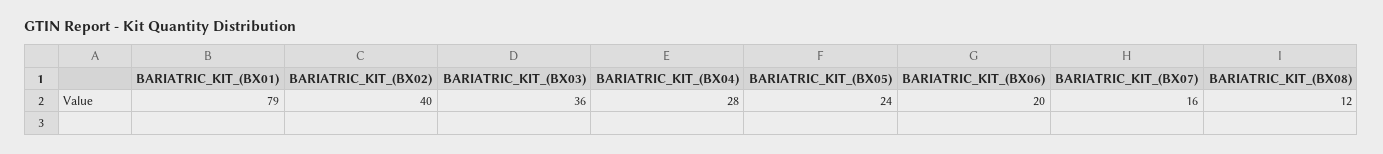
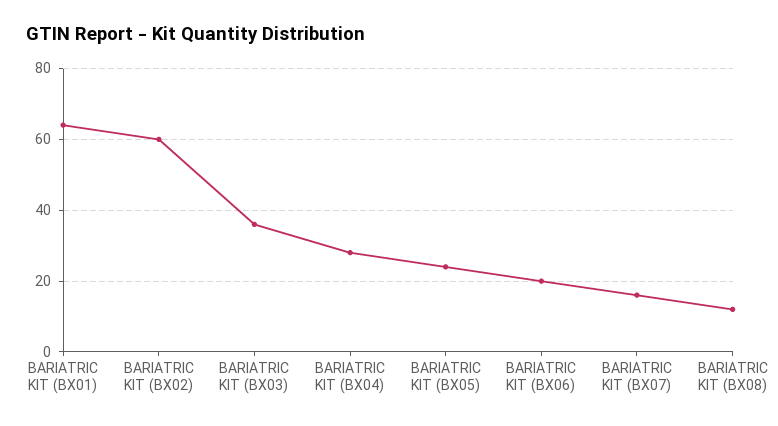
BARIATRIC_KIT_(BX01): 79 -> 65
BARIATRIC_KIT_(BX02): 40 -> 60

